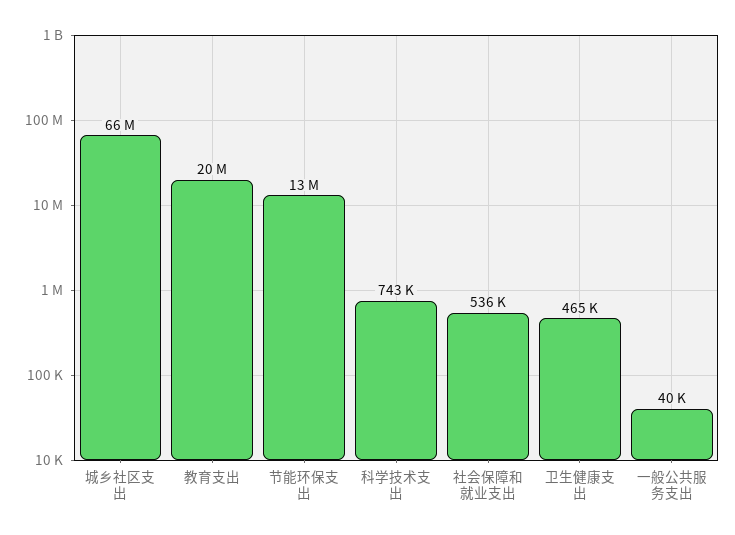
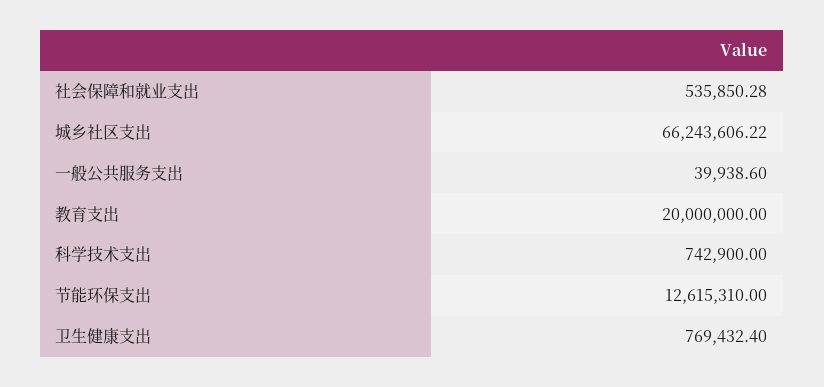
卫生健康支出: 465000 -> 769432.4

